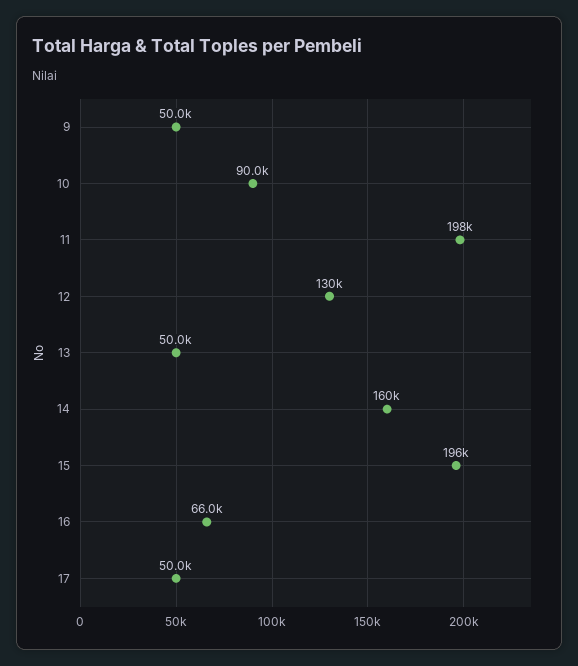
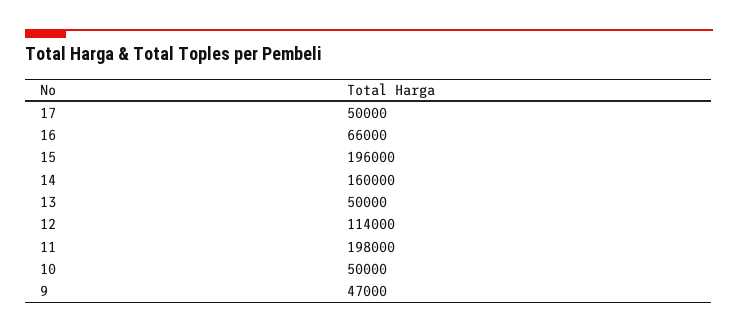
9: 50000 -> 47000
10: 90000 -> 50000
12: 130000 -> 114000

